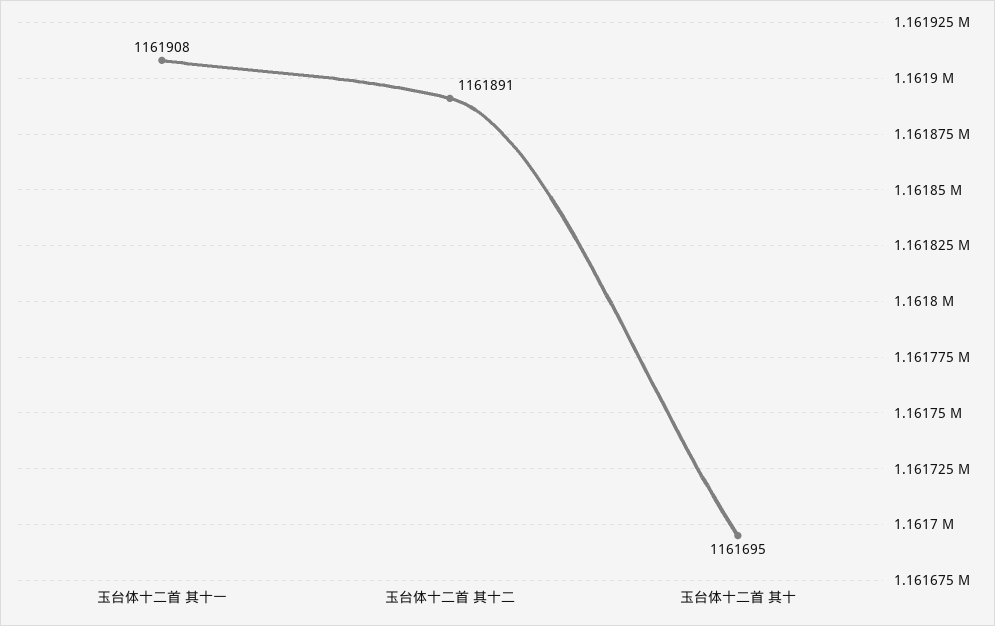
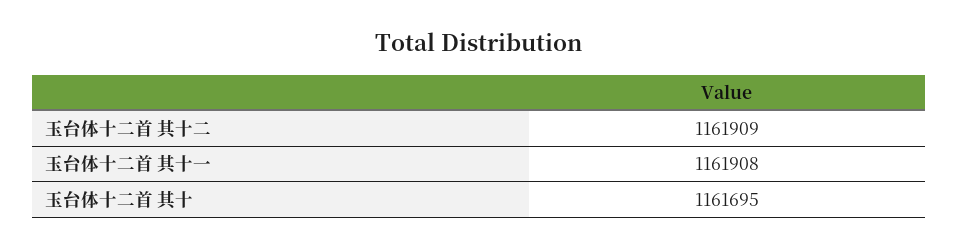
玉台体十二首 其十二: 1161891 -> 1161909

